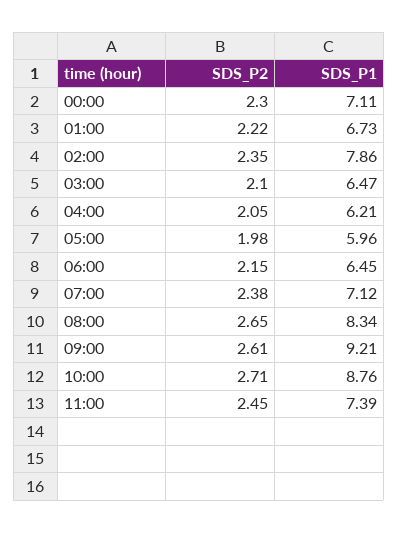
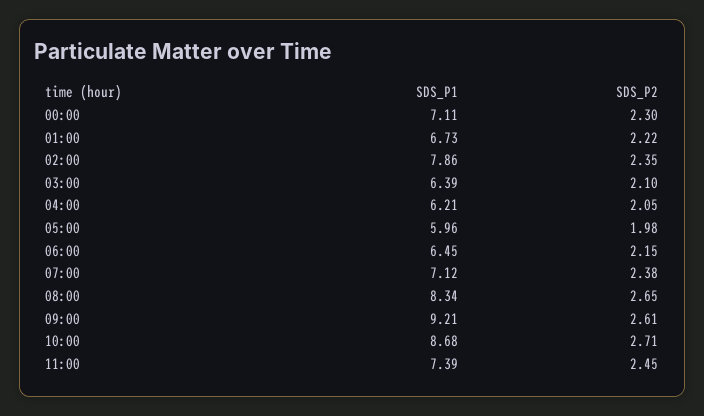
SDS_P1, 03:00: 6.47 -> 6.39
SDS_P1, 10:00: 8.76 -> 8.68

